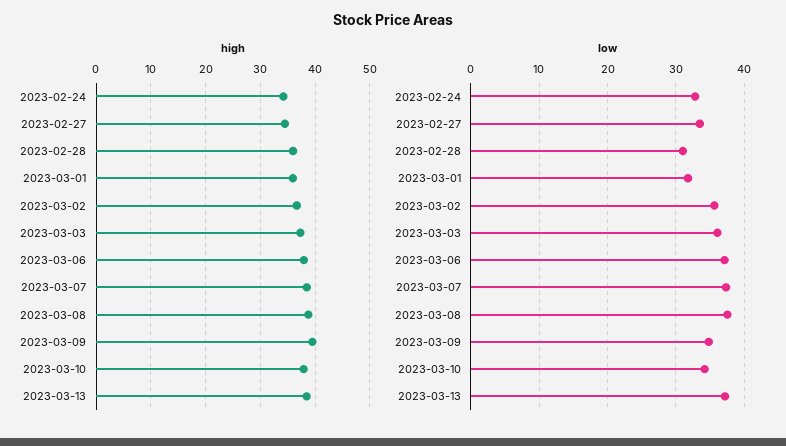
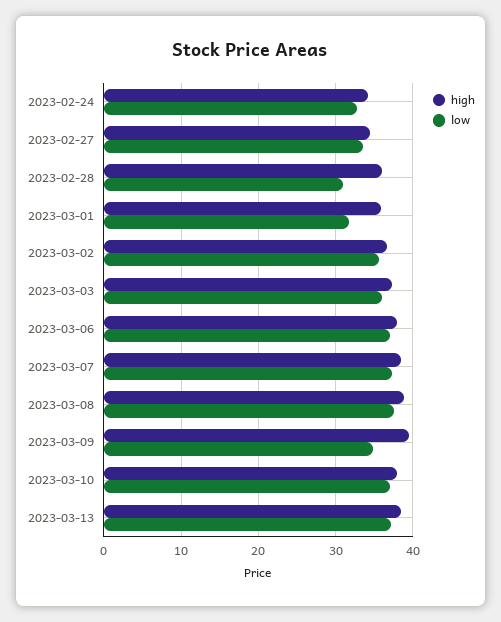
low, 2023-03-10: 34 -> 37

